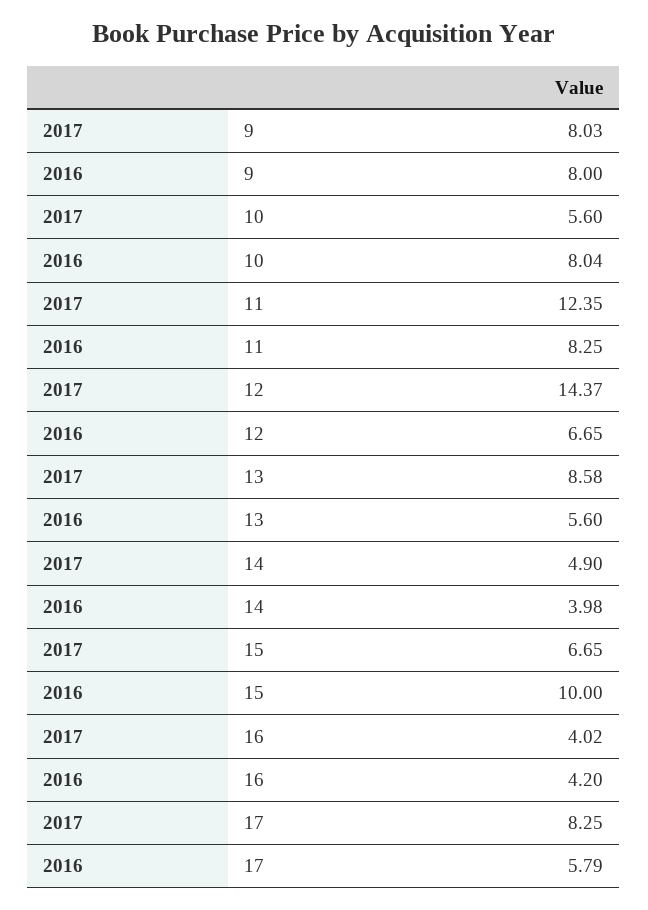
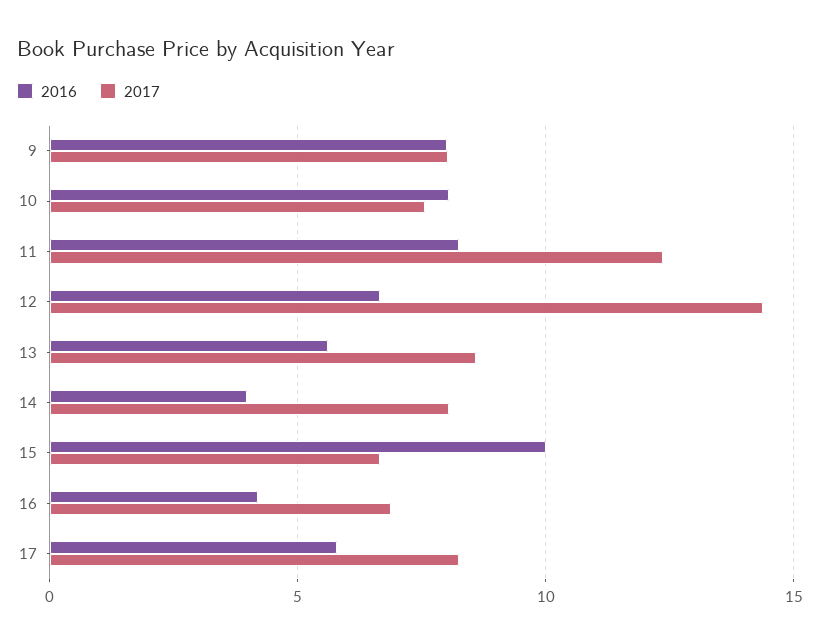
2017, 10: 5.6 -> 7.5
2017, 14: 4.9 -> 8
2017, 16: 4.02 -> 7

